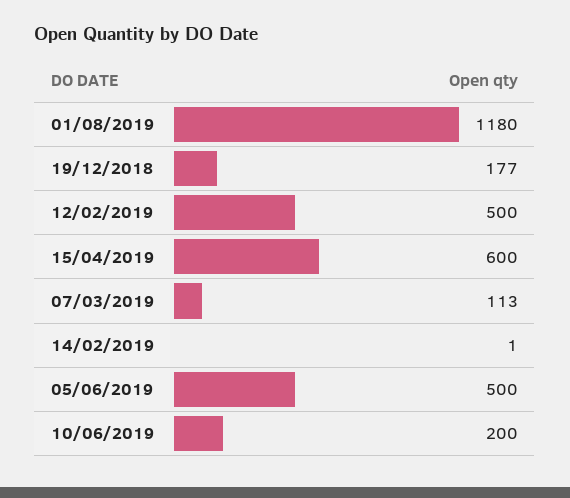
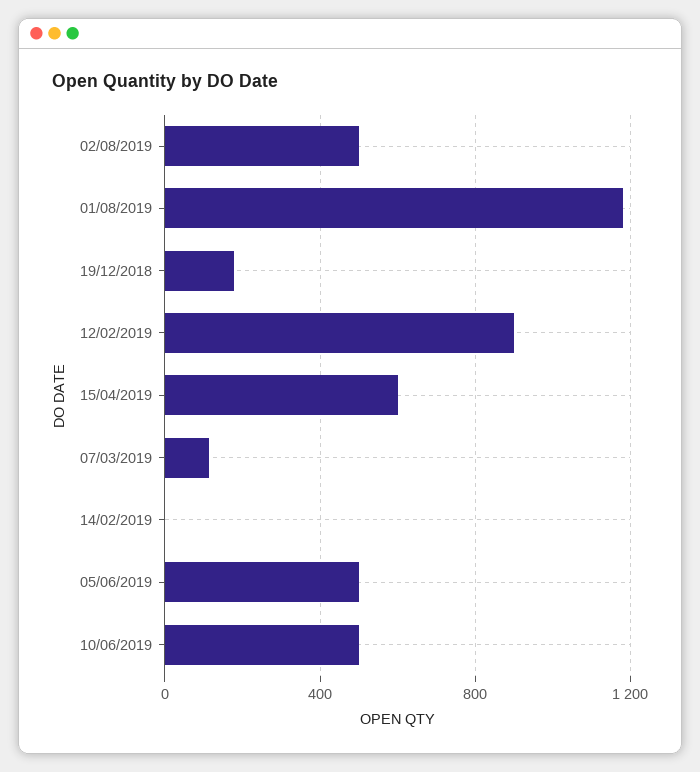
12/02/2019: 500 -> 900
10/06/2019: 200 -> 500
02/08/2019: none -> 500

